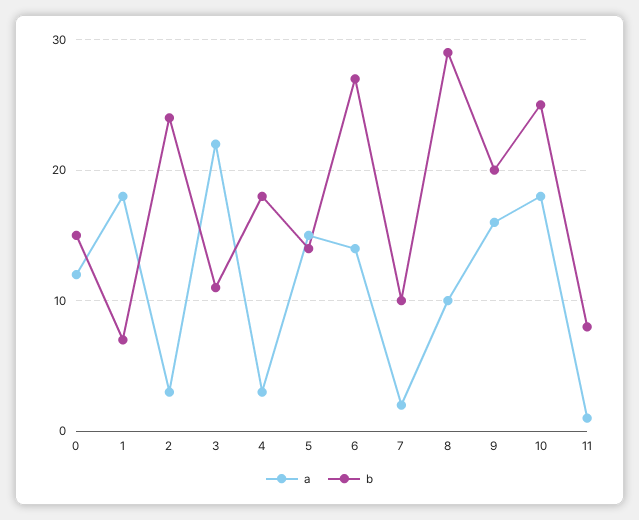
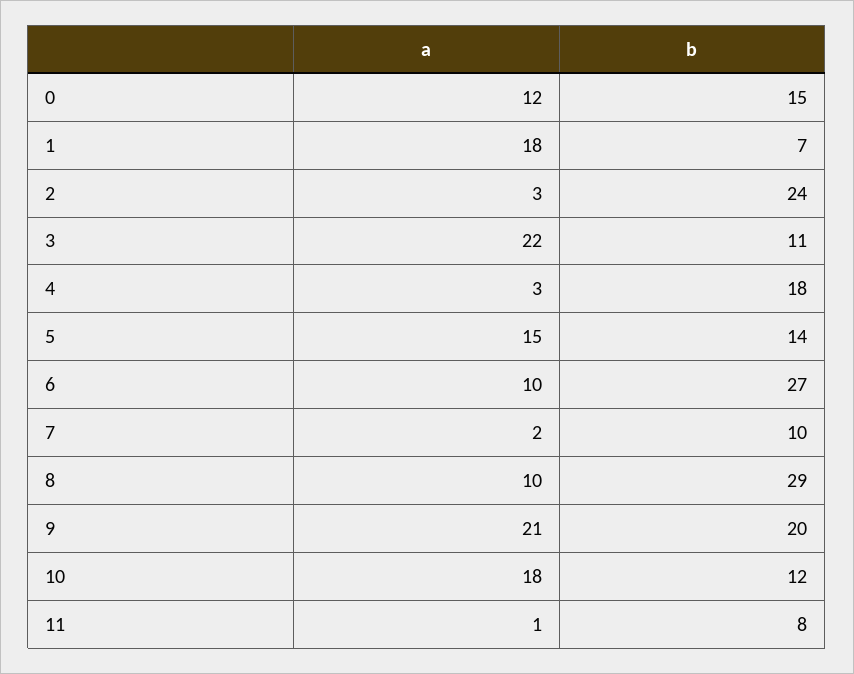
a, 6: 14 -> 10
a, 9: 16 -> 21
b, 10: 25 -> 12

